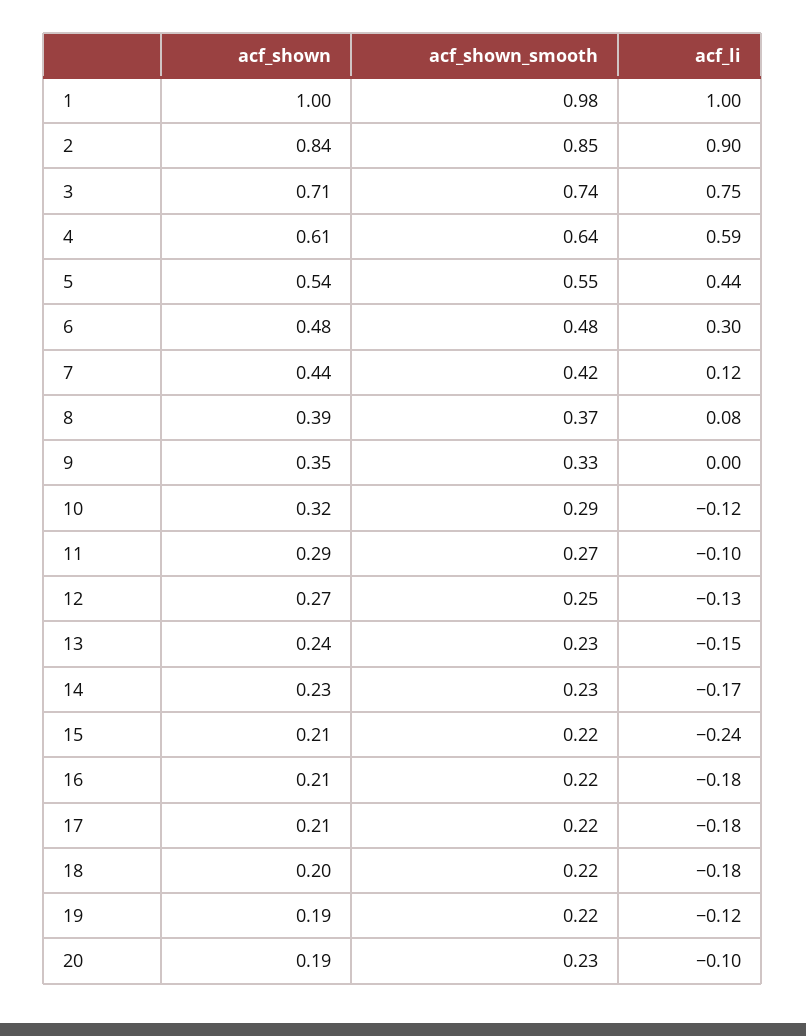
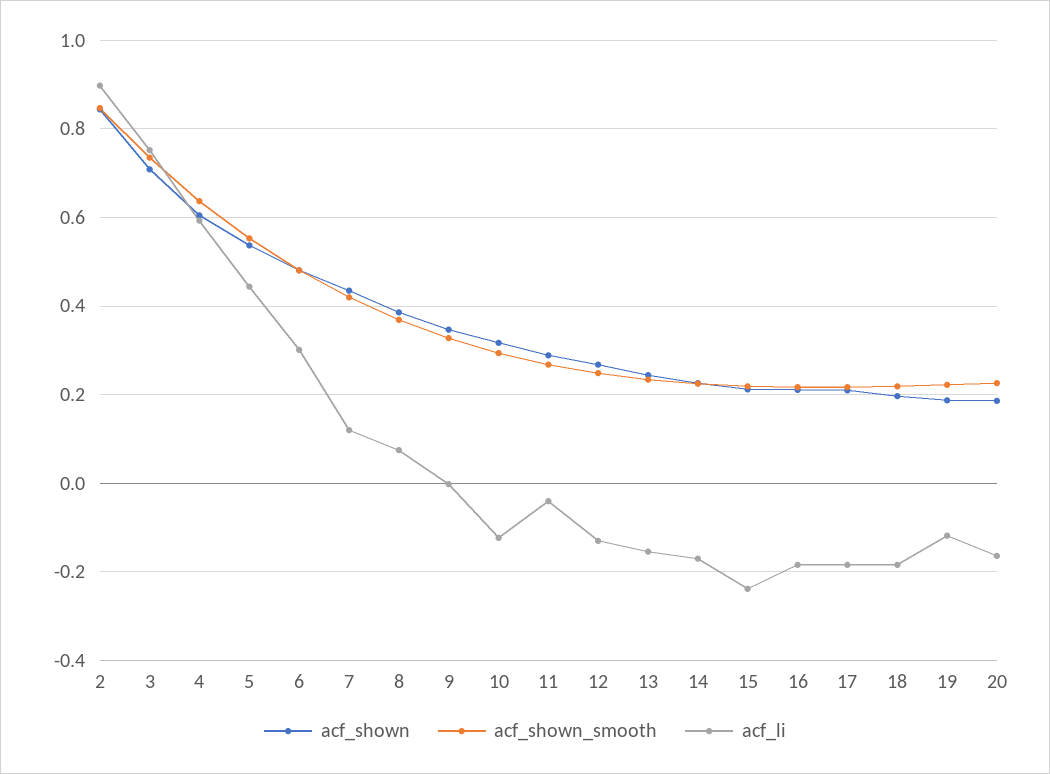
acf_shown, 1: 1 -> none
acf_shown_smooth, 1: 0.98 -> none
acf_li, 1: 1 -> none
acf_li, 11: -0.1 -> -0.04
acf_li, 20: -0.1 -> -0.16

